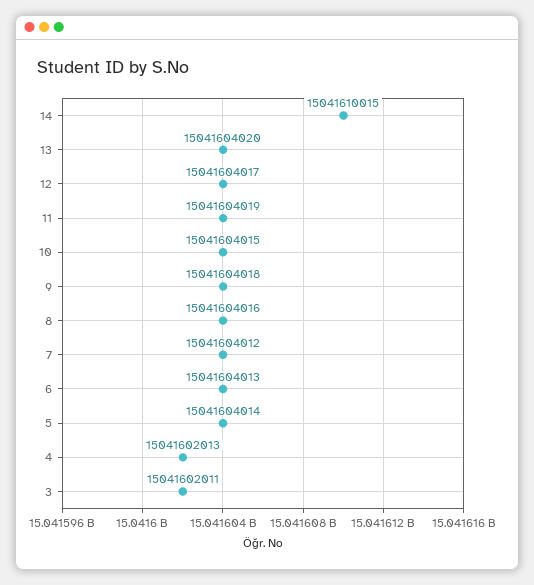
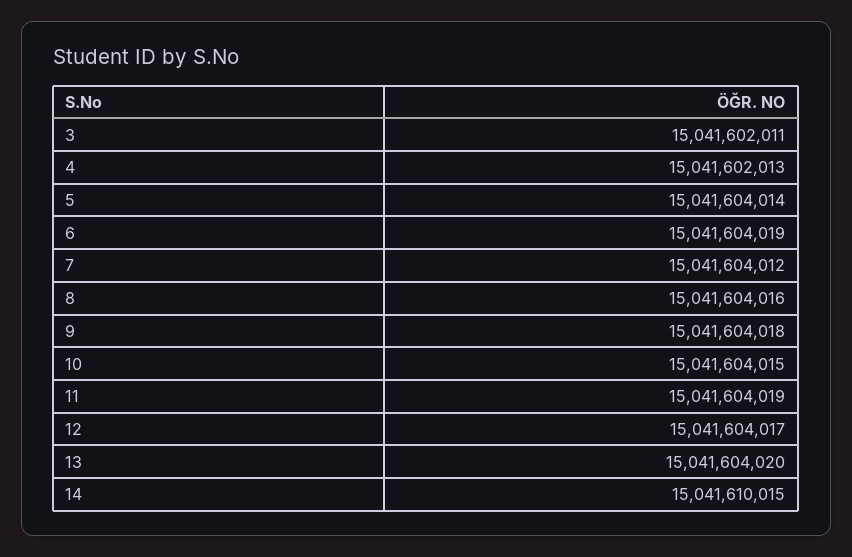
6: 15041604013 -> 15041604019

